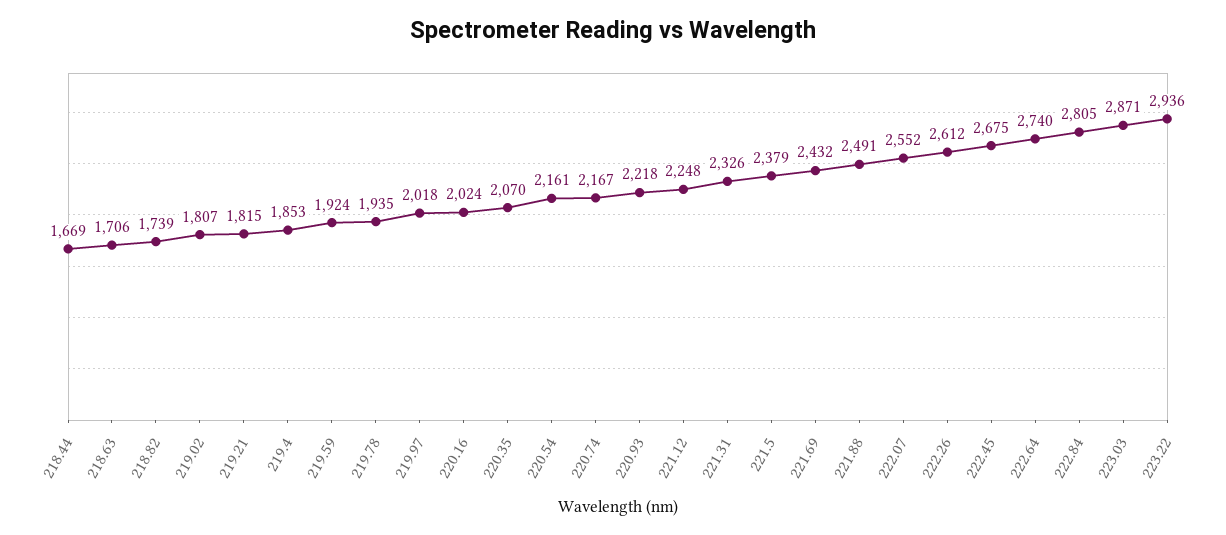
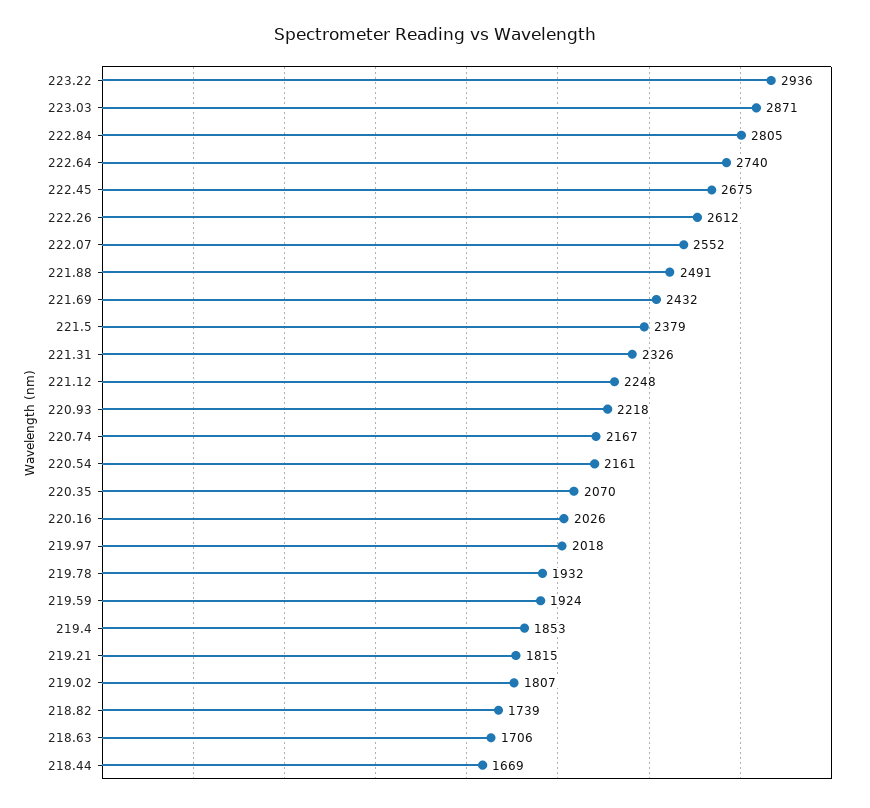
219.78: 1935 -> 1932
220.16: 2024 -> 2026

